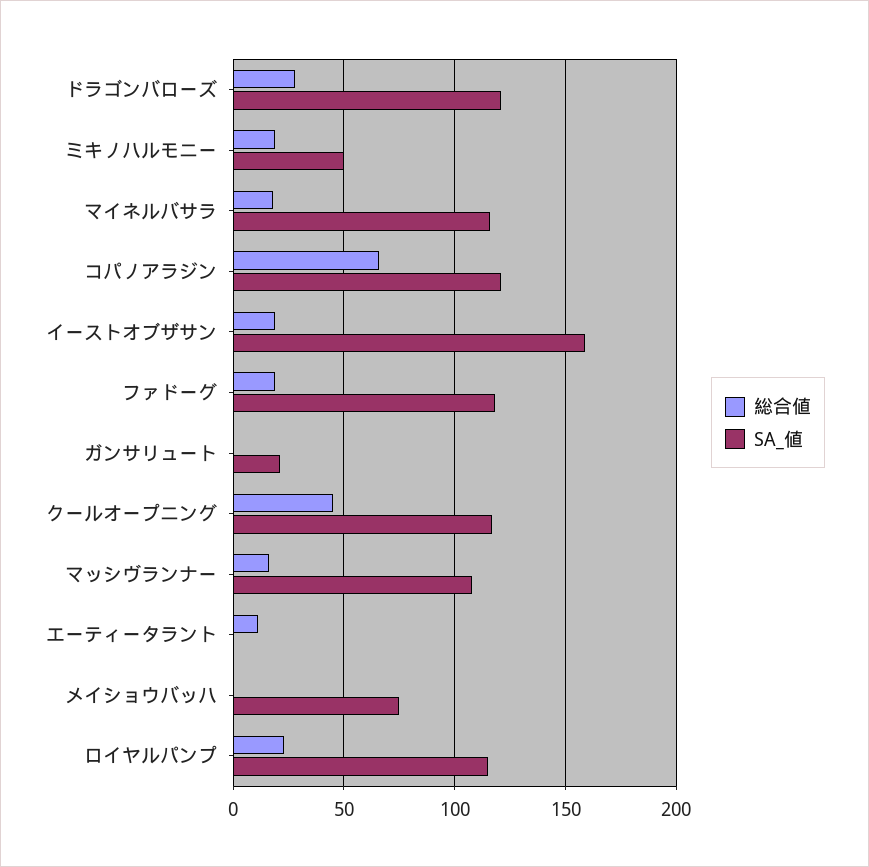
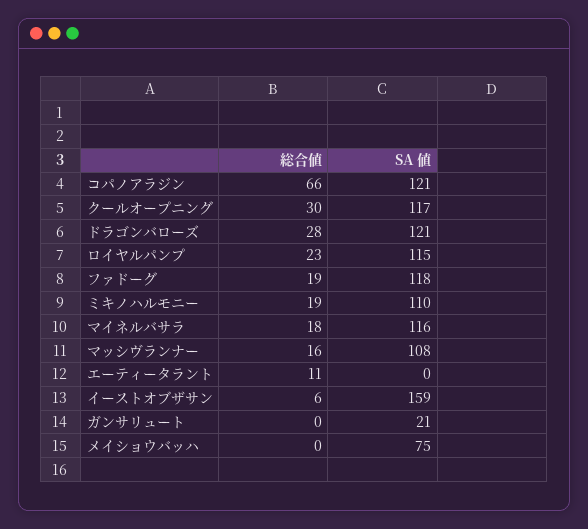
SA_値, ミキノハルモニー: 50 -> 110
総合値, イーストオブザサン: 20 -> 6
総合値, クールオープニング: 45 -> 30

